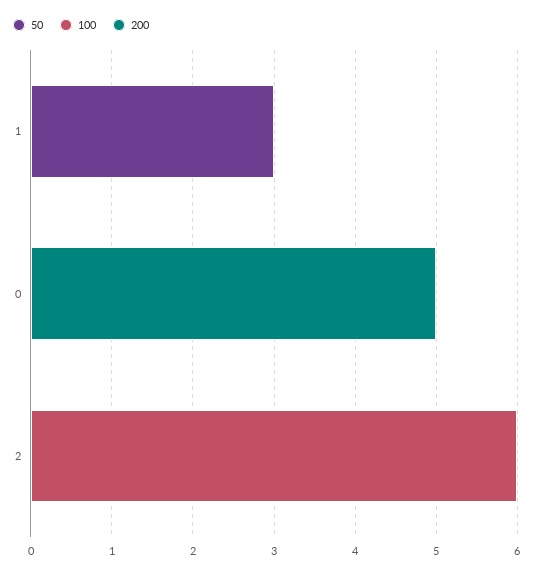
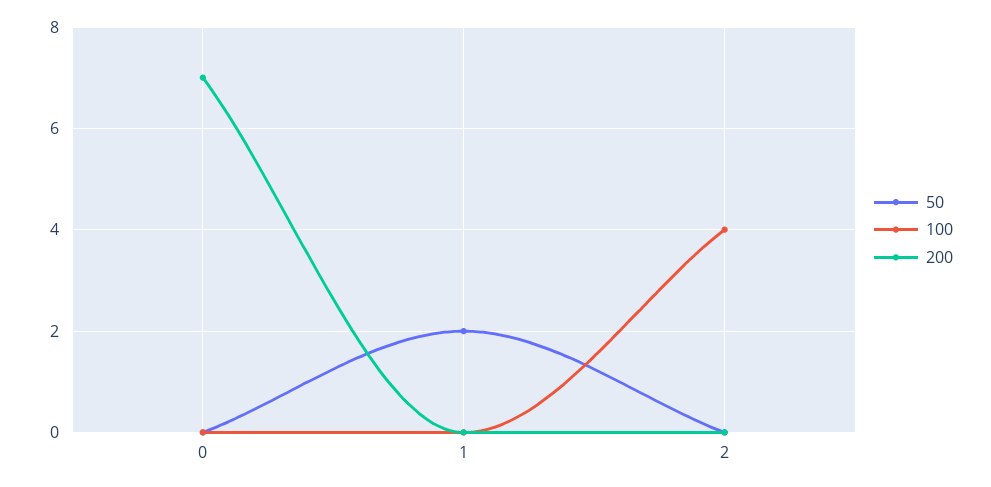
50, 1: 3 -> 2
200, 0: 5 -> 7
100, 2: 6 -> 4

